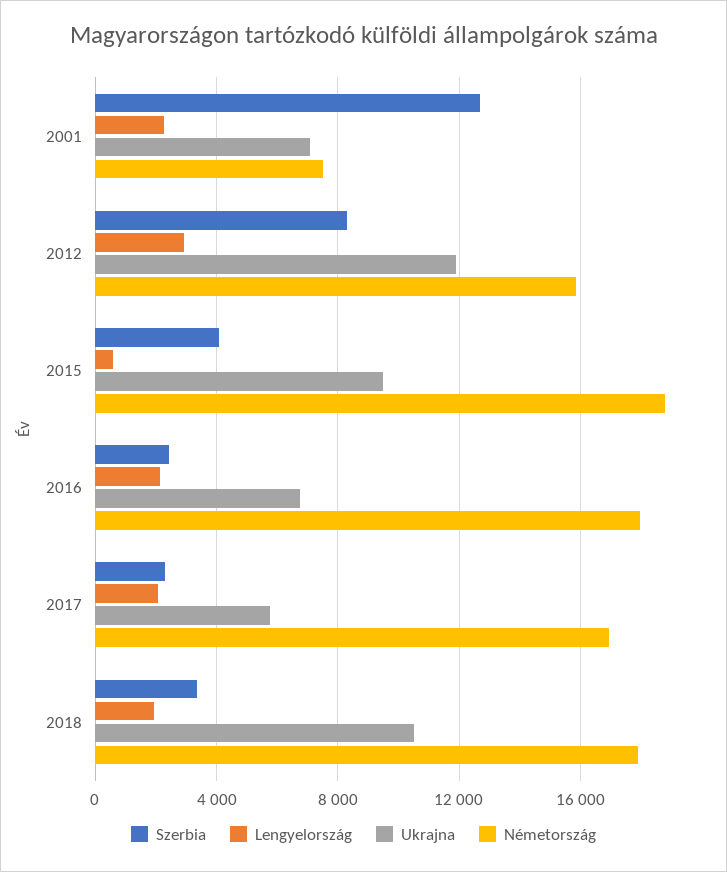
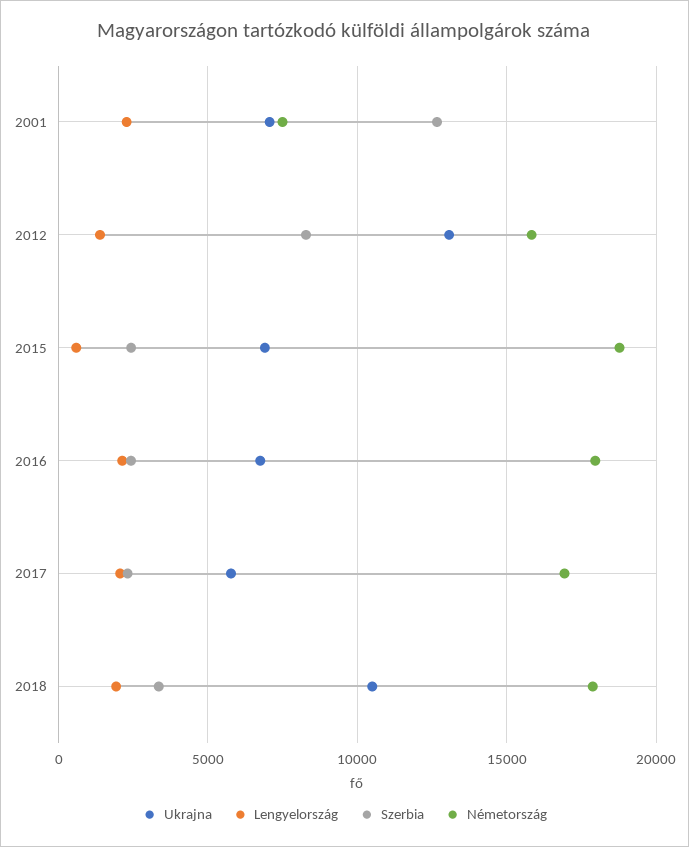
Lengyelország, 2012: 3000 -> 1500
Ukrajna, 2012: 12000 -> 13000
Szerbia, 2015: 4000 -> 2500
Ukrajna, 2015: 9500 -> 7000

